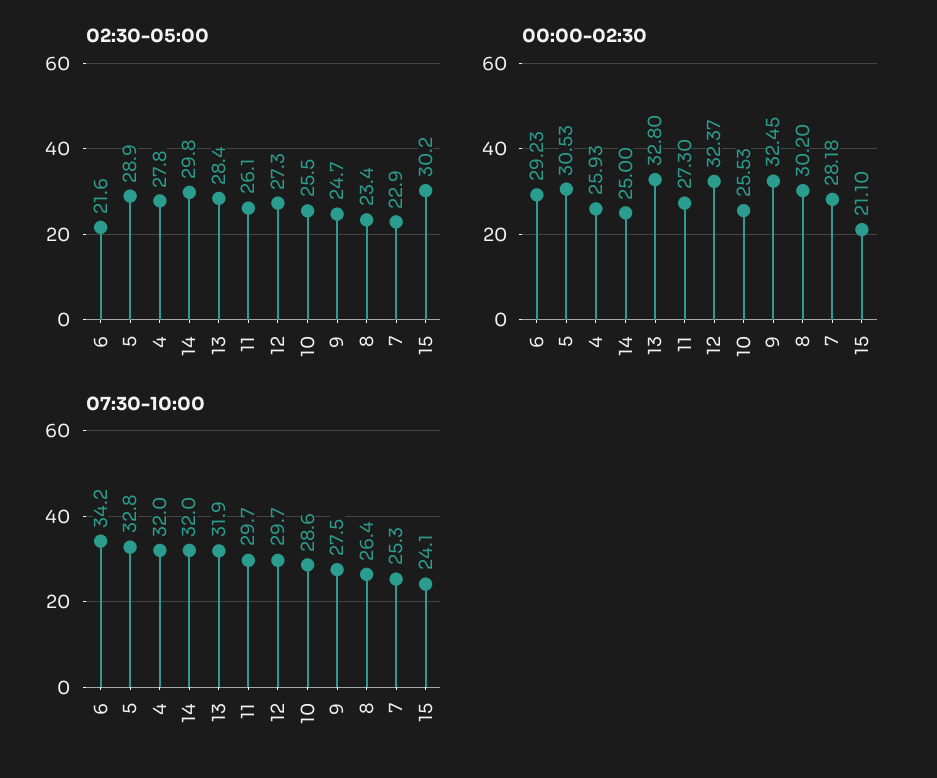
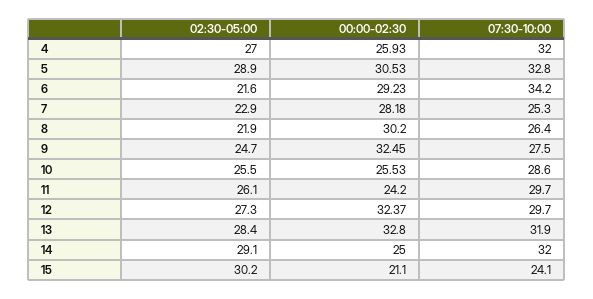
02:30-05:00, 4: 27.8 -> 27
02:30-05:00, 14: 29.8 -> 29.1
02:30-05:00, 8: 23.4 -> 21.9
00:00-02:30, 11: 27.3 -> 24.2

